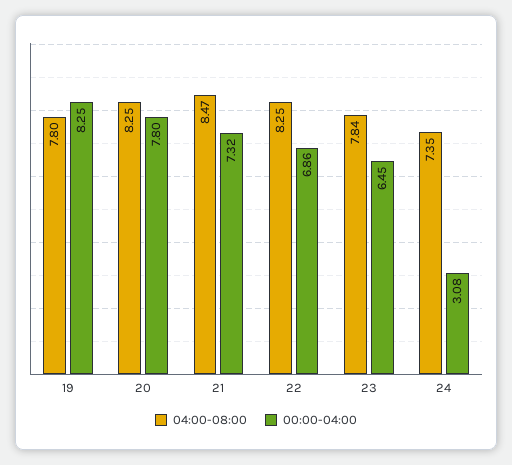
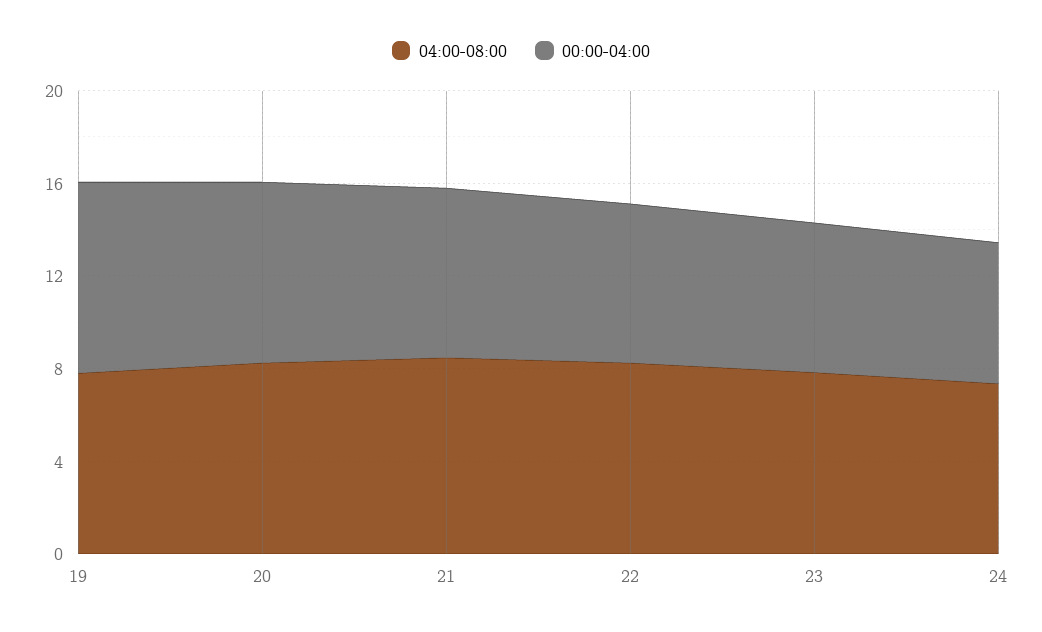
00:00-04:00, 24: 3.08 -> 6

